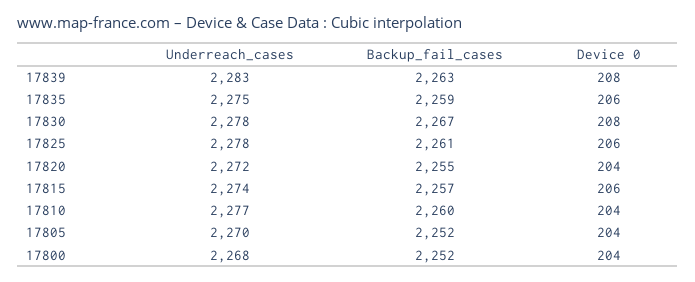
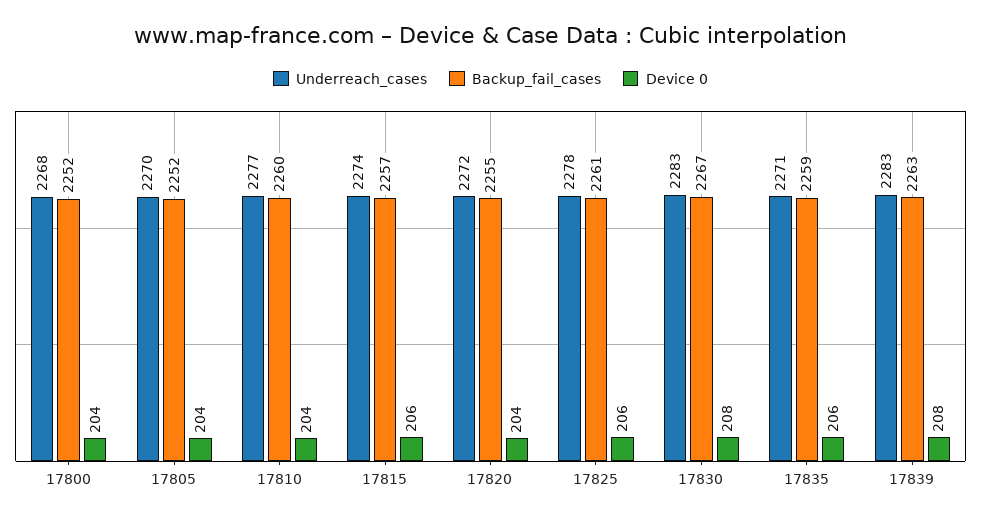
Underreach_cases, 17835: 2275 -> 2271
Underreach_cases, 17830: 2278 -> 2283

